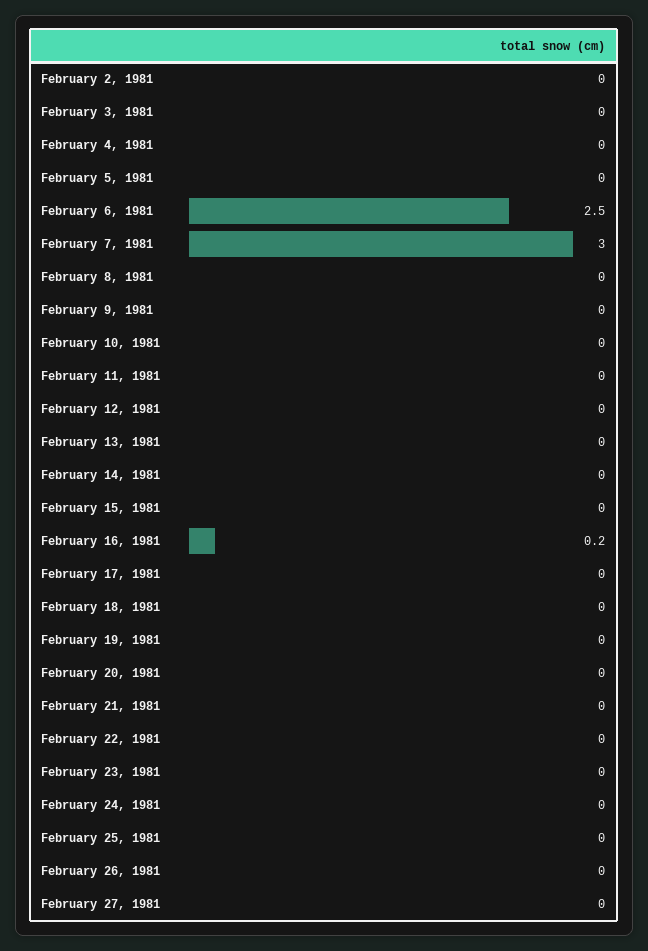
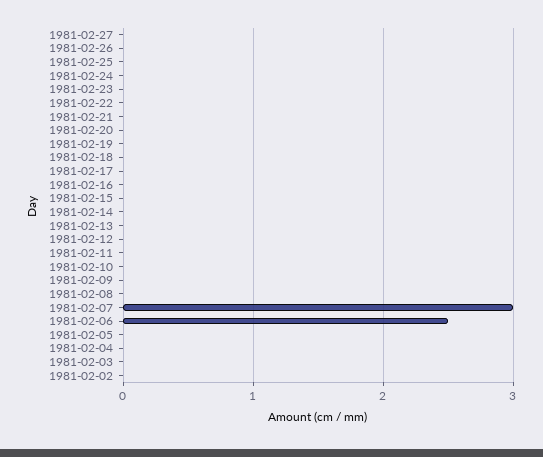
February 16, 1981: 0.2 -> 0

